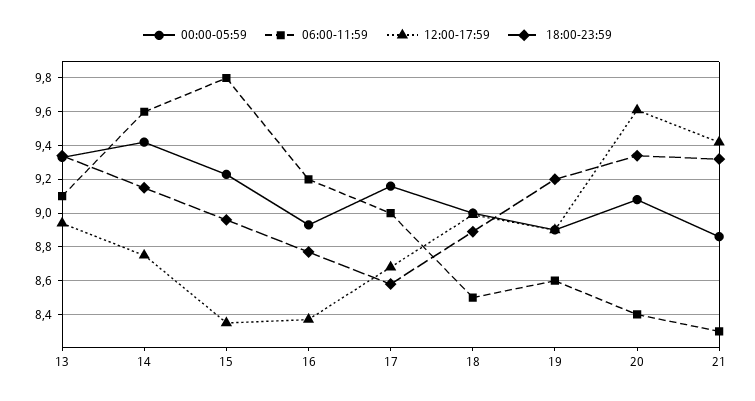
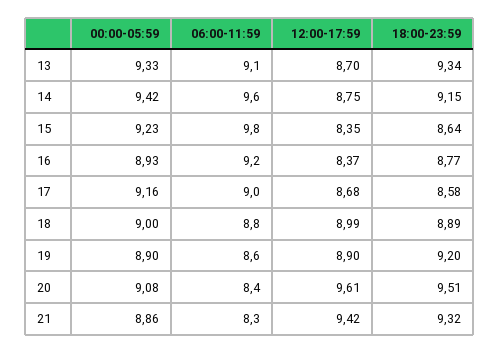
12:00-17:59, 13: 8.95 -> 8.7
18:00-23:59, 15: 8.95 -> 8.64
06:00-11:59, 18: 8.5 -> 8.8
18:00-23:59, 20: 9.35 -> 9.51

